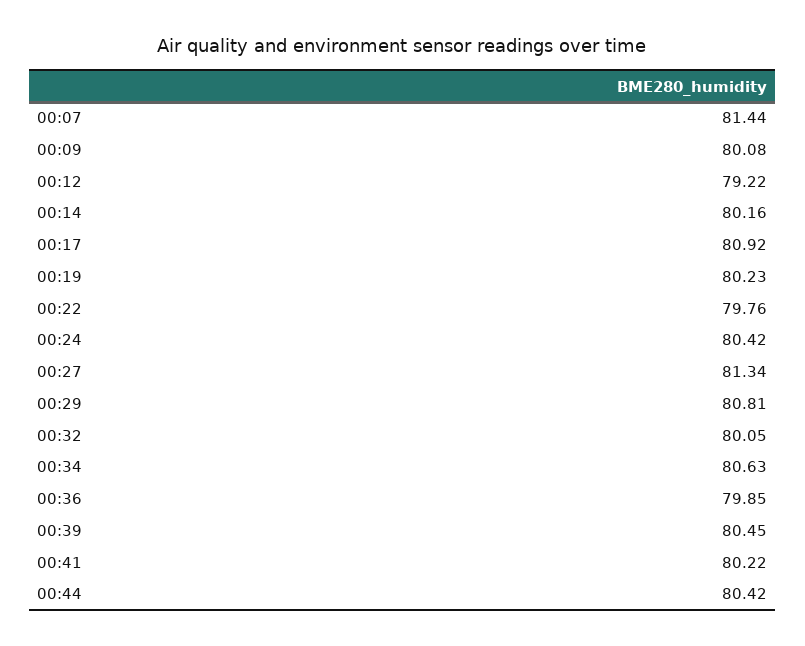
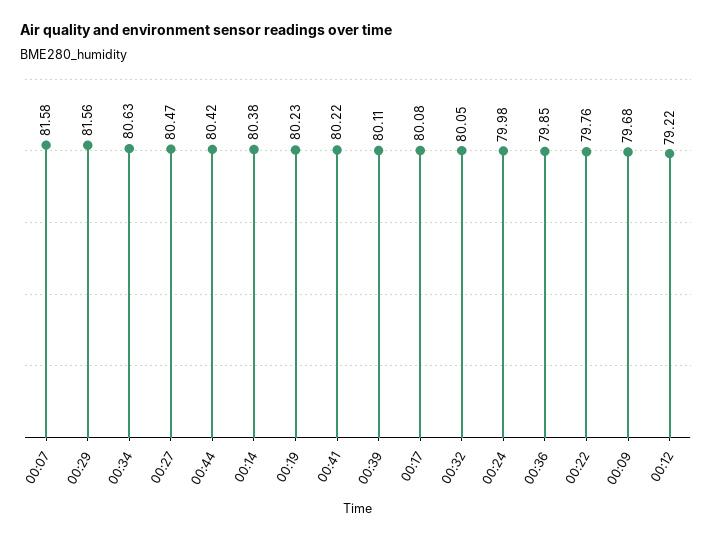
00:07: 81.44 -> 81.58
00:09: 80.08 -> 79.68
00:14: 80.16 -> 80.38
00:17: 80.92 -> 80.08
00:24: 80.42 -> 79.98
00:27: 81.34 -> 80.47
00:29: 80.81 -> 81.56
00:39: 80.45 -> 80.11

